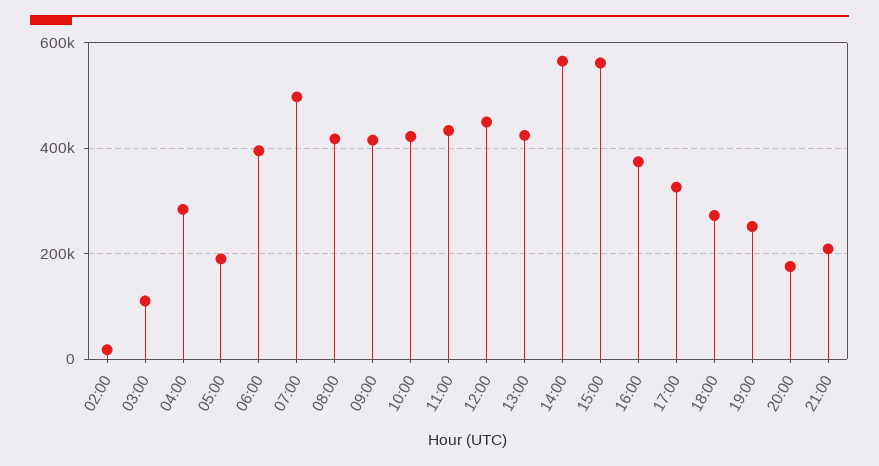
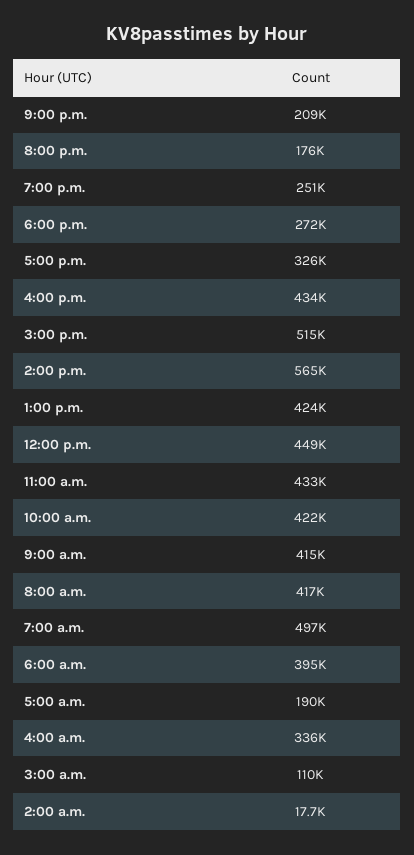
04:00: 280000 -> 336000
15:00: 560000 -> 515000
16:00: 380000 -> 434000

